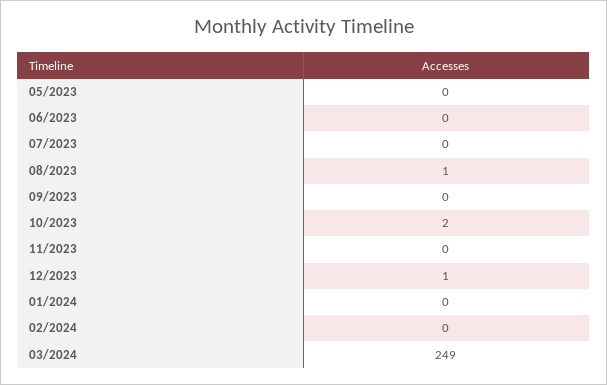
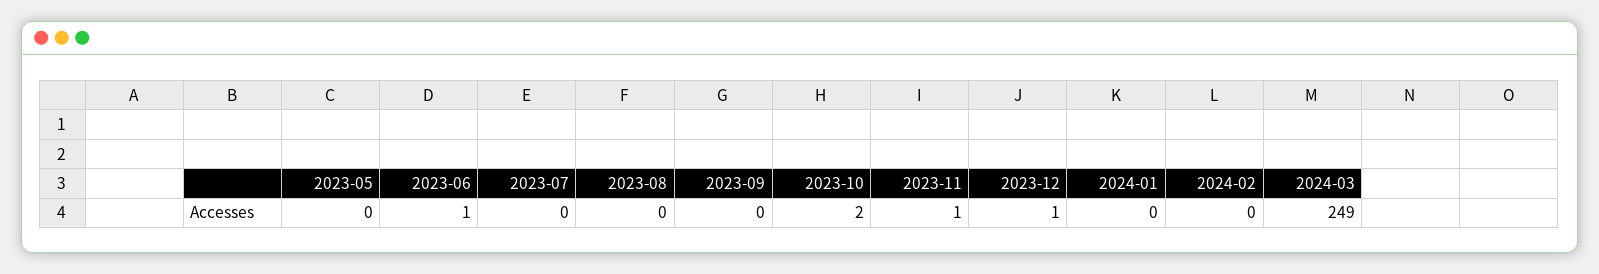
06/2023: 0 -> 1
08/2023: 1 -> 0
11/2023: 0 -> 1

